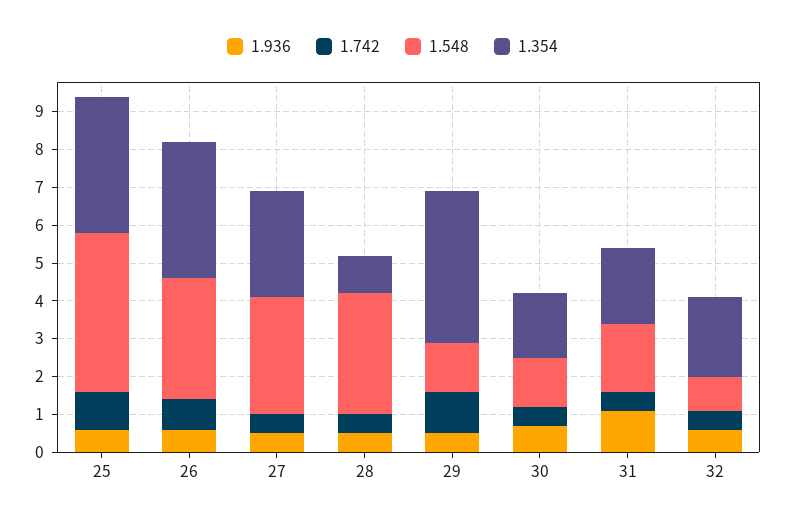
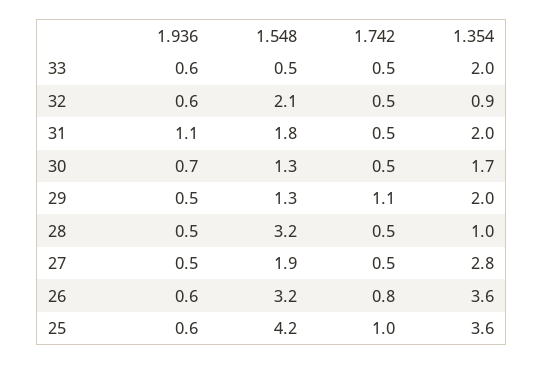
1.548, 27: 3 -> 1.9
1.354, 29: 4 -> 2
1.548, 32: 1 -> 2.1
1.354, 32: 2 -> 0.9
1.936, 33: none -> 0.6
1.548, 33: none -> 0.5
1.742, 33: none -> 0.5
1.354, 33: none -> 2

